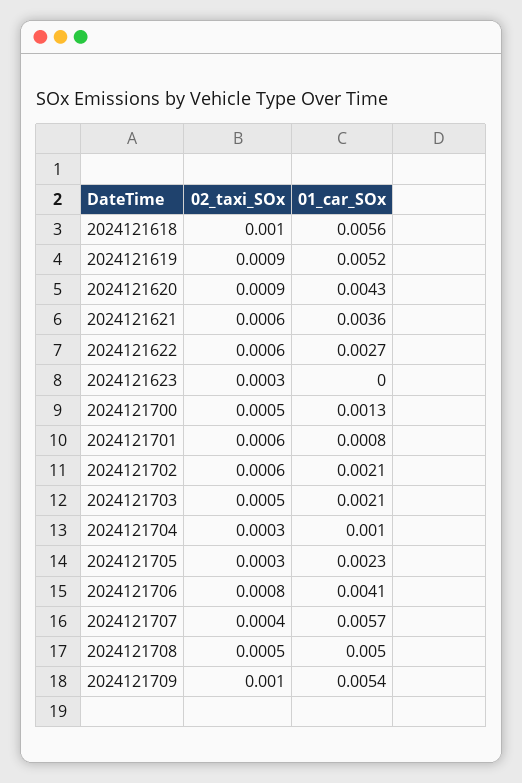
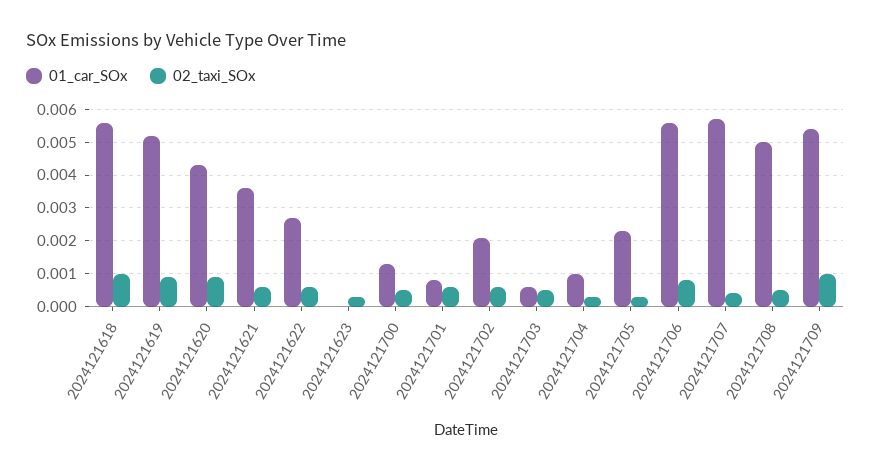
01_car_SOx, 2024121703: 0.0021 -> 0.0005
01_car_SOx, 2024121706: 0.0041 -> 0.0055

